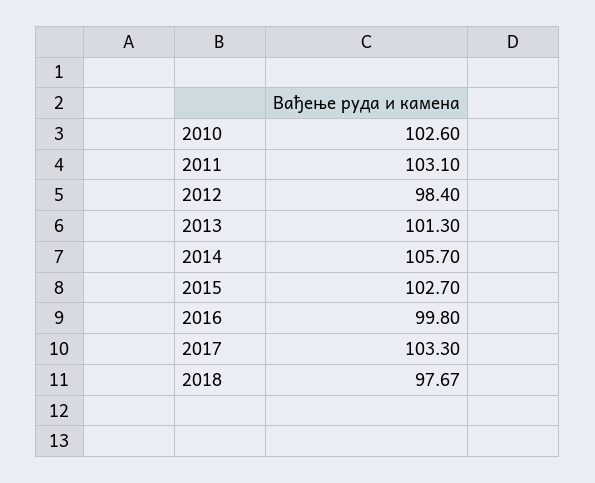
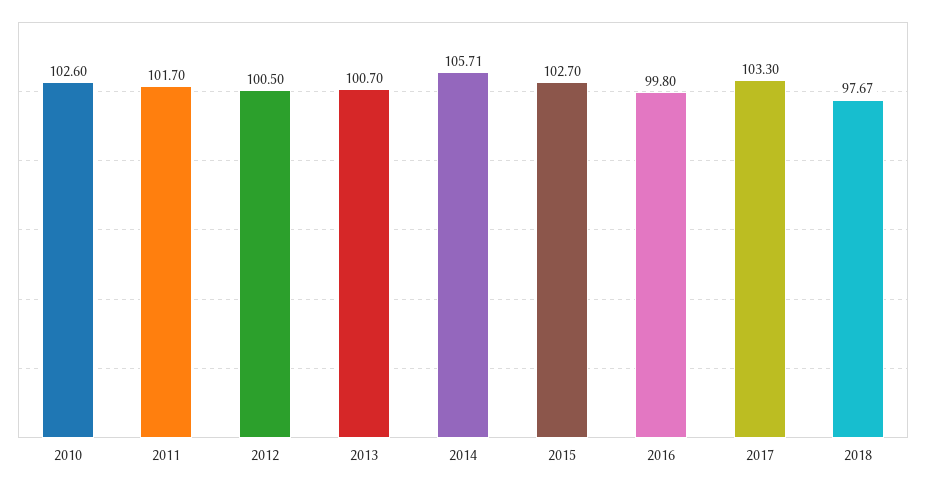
2011: 103.1 -> 101.7
2012: 98.4 -> 100.5
2013: 101.3 -> 100.7
2014: 105.7 -> 105.71

